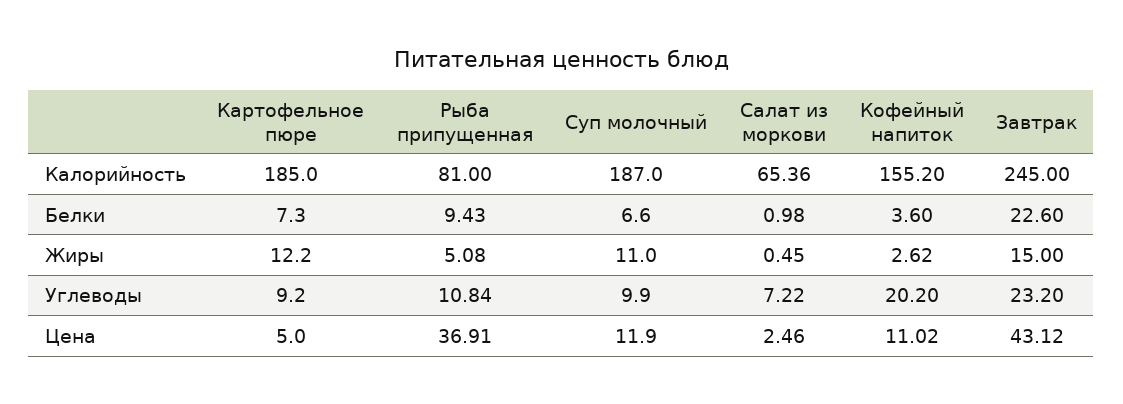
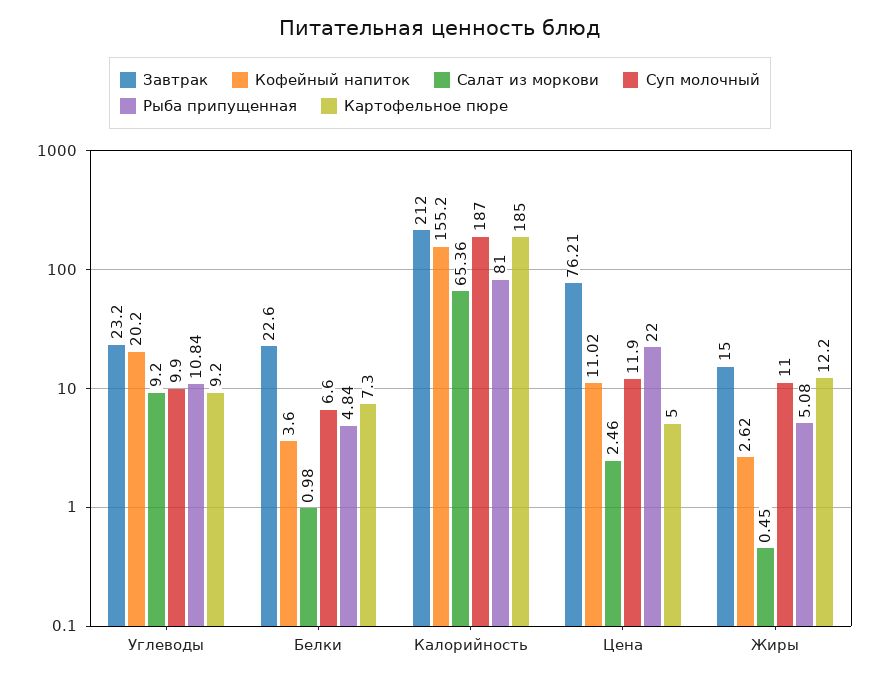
Завтрак, Калорийность: 245 -> 212
Рыба припущенная, Белки: 9.43 -> 4.84
Салат из моркови, Углеводы: 7.22 -> 9.2
Рыба припущенная, Цена: 36.91 -> 22
Завтрак, Цена: 43.12 -> 76.21

